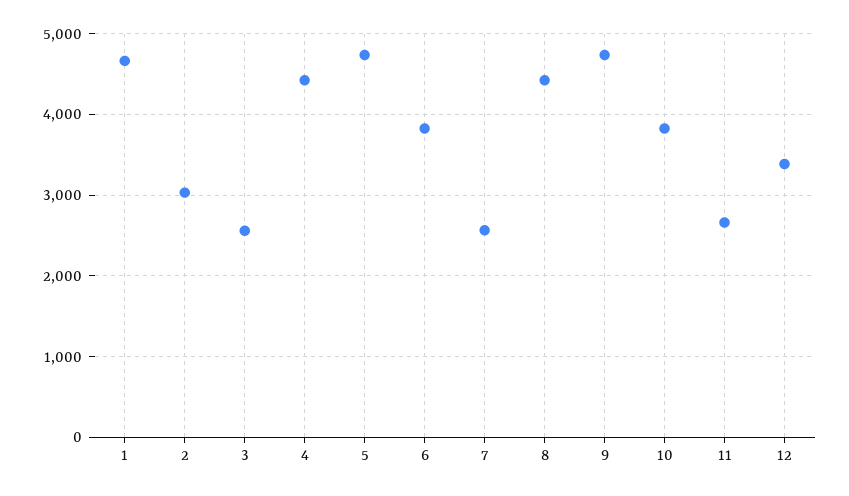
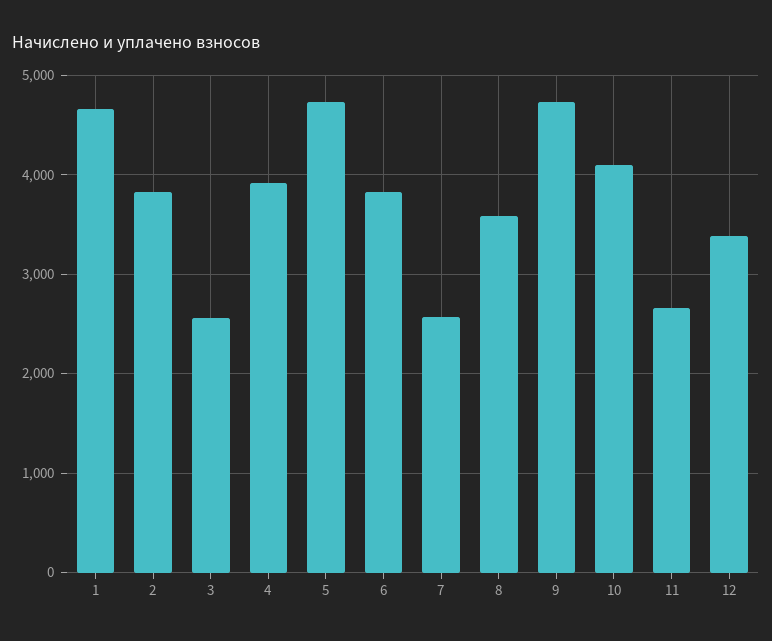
2: 3000 -> 3800
4: 4400 -> 3900
8: 4400 -> 3600
10: 3800 -> 4100

